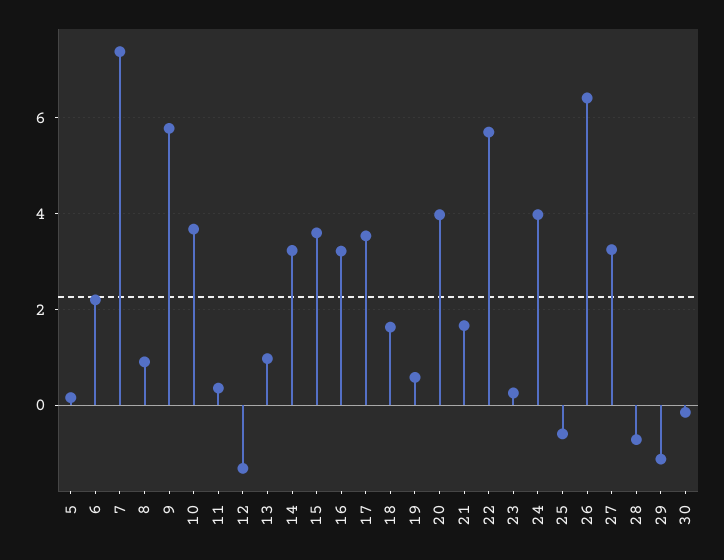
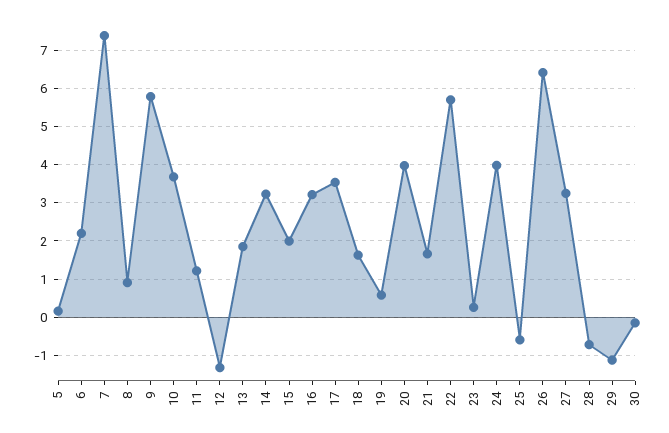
11: 0.4 -> 1.2
13: 1 -> 1.8
15: 3.6 -> 2

